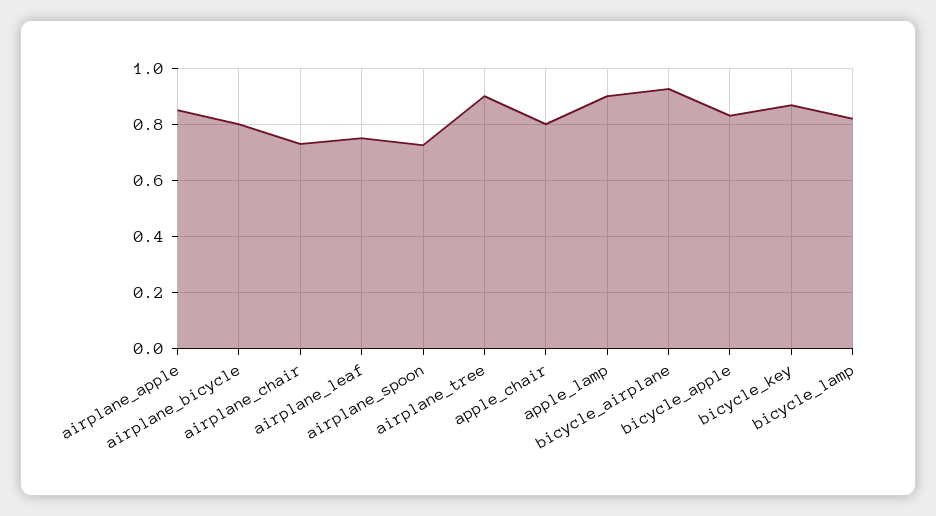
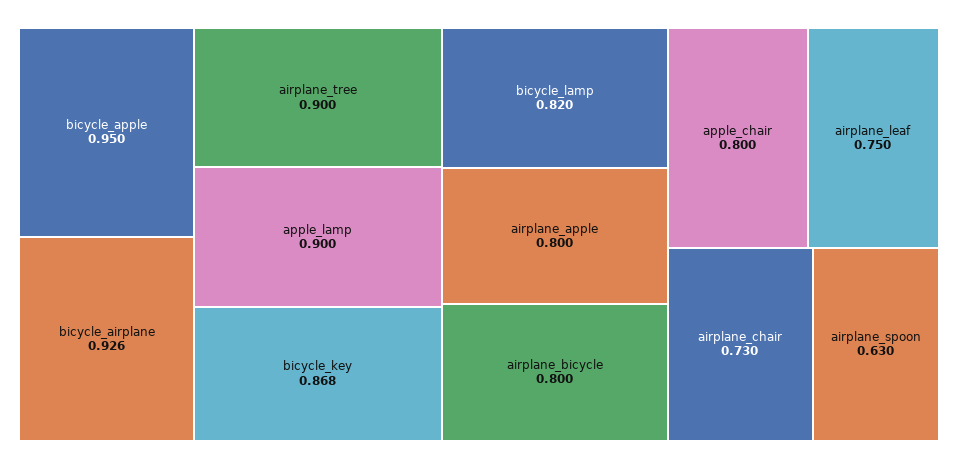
airplane_apple: 0.85 -> 0.8
airplane_spoon: 0.725 -> 0.63
bicycle_apple: 0.825 -> 0.95

